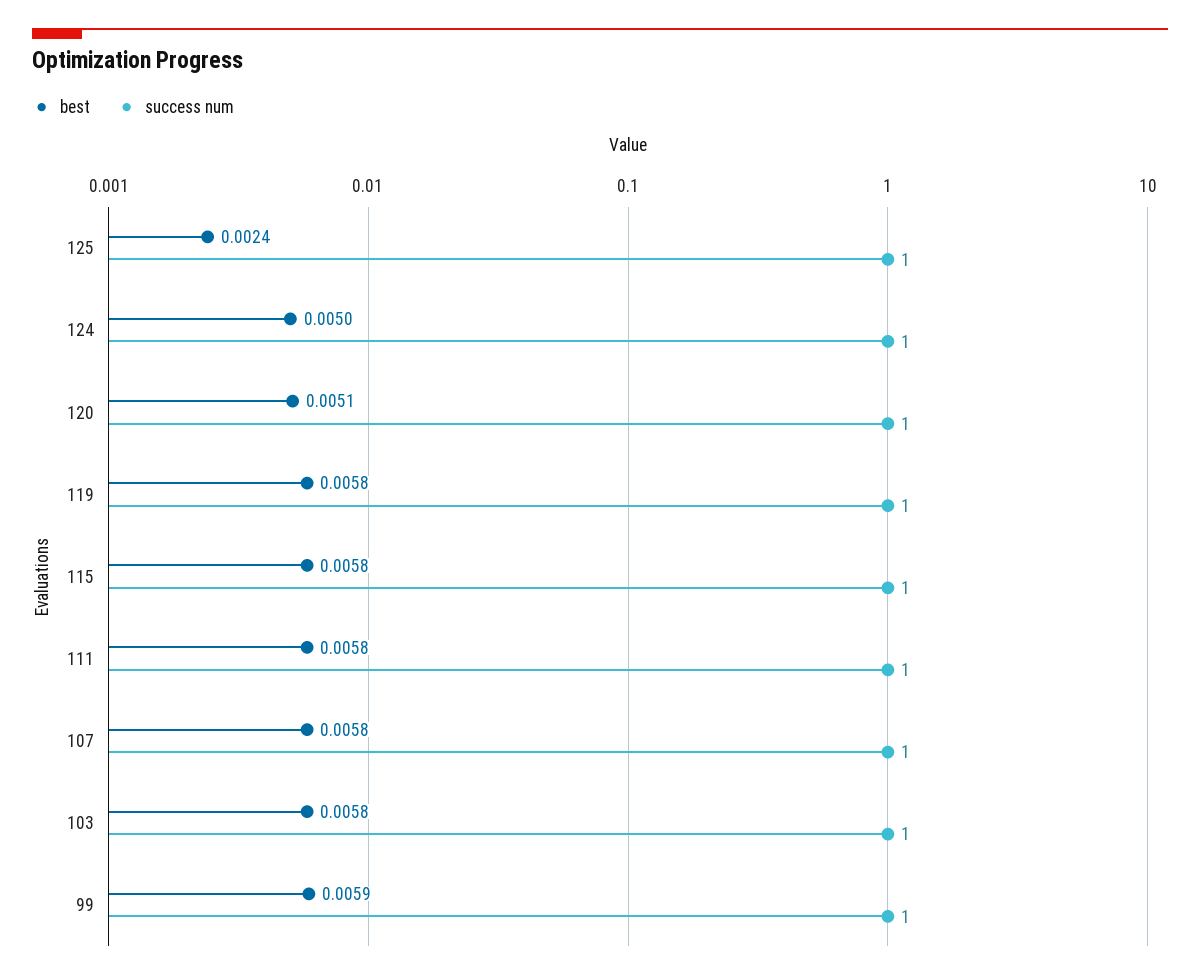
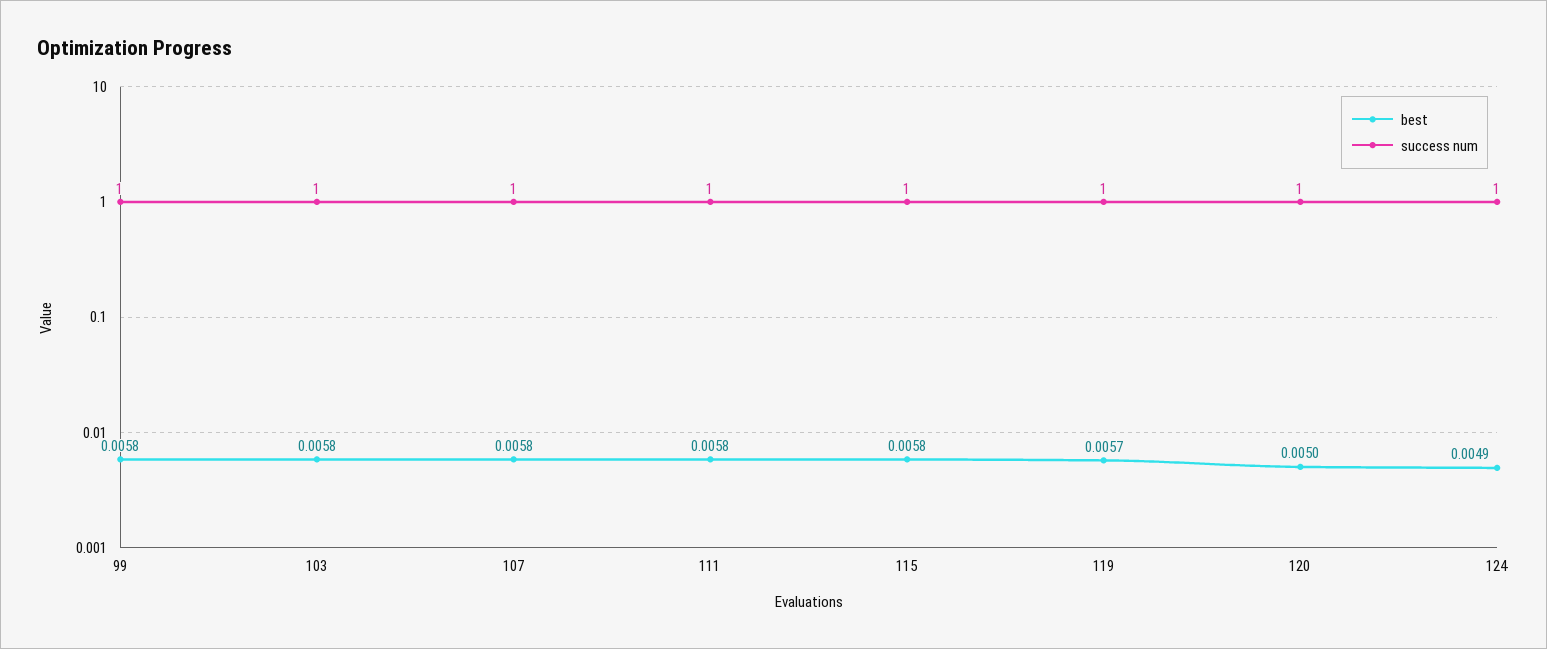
best, 125: 0.0024 -> none
success num, 125: 1 -> none
best, 124: 0.005 -> 0.0049
best, 120: 0.0051 -> 0.005
best, 119: 0.0058 -> 0.0057
best, 99: 0.0059 -> 0.0058

